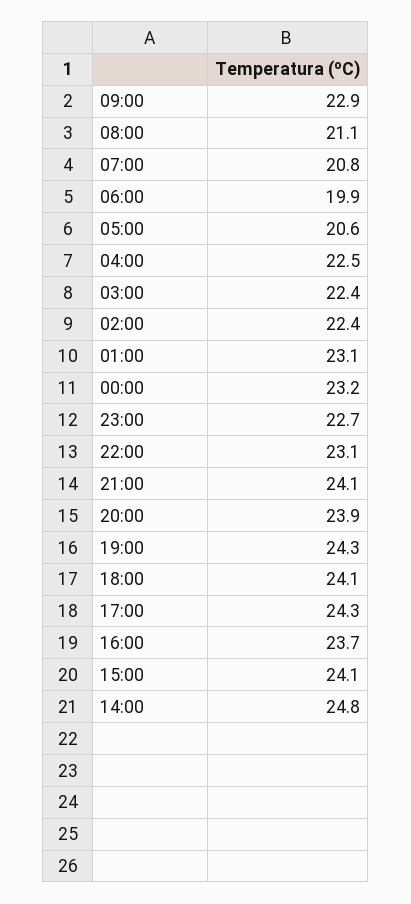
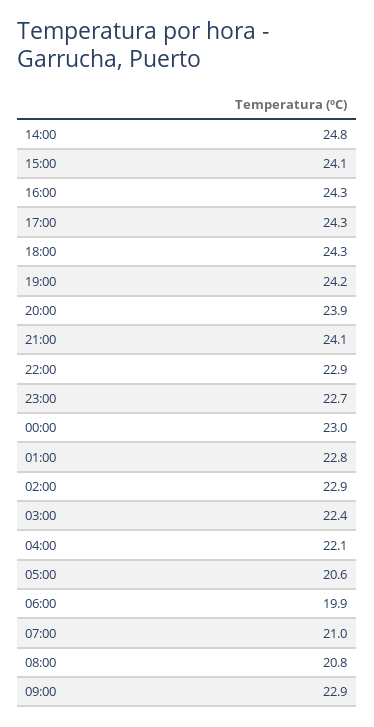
08:00: 21.1 -> 20.8
07:00: 20.8 -> 21
04:00: 22.5 -> 22.1
02:00: 22.4 -> 22.9
01:00: 23.1 -> 22.8
00:00: 23.2 -> 23
22:00: 23.1 -> 22.9
19:00: 24.3 -> 24.2
18:00: 24.1 -> 24.3
16:00: 23.7 -> 24.3

